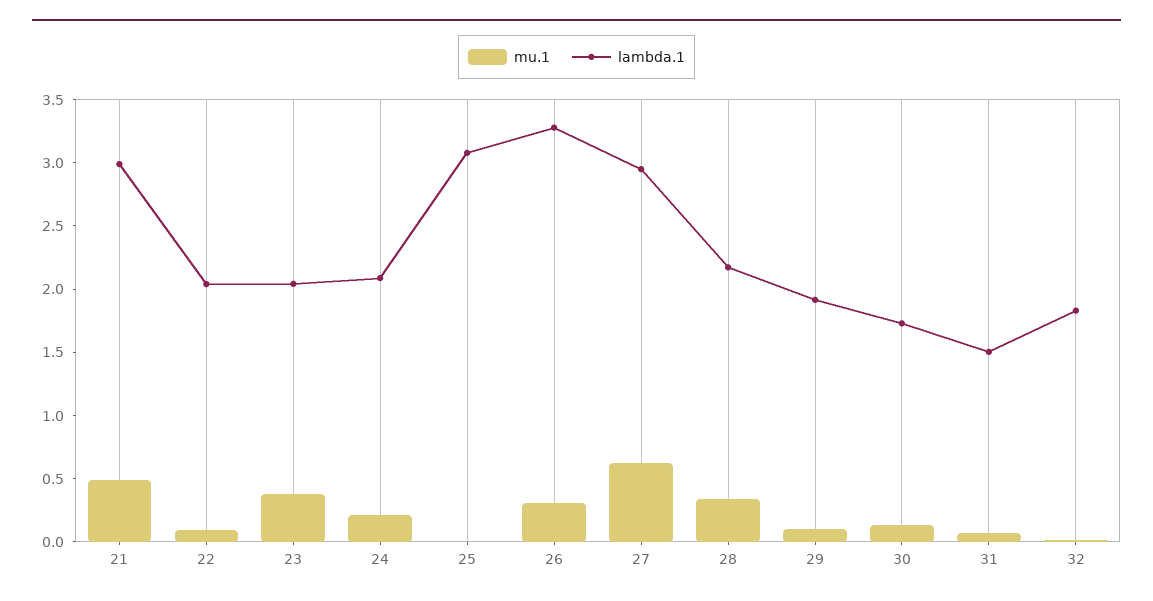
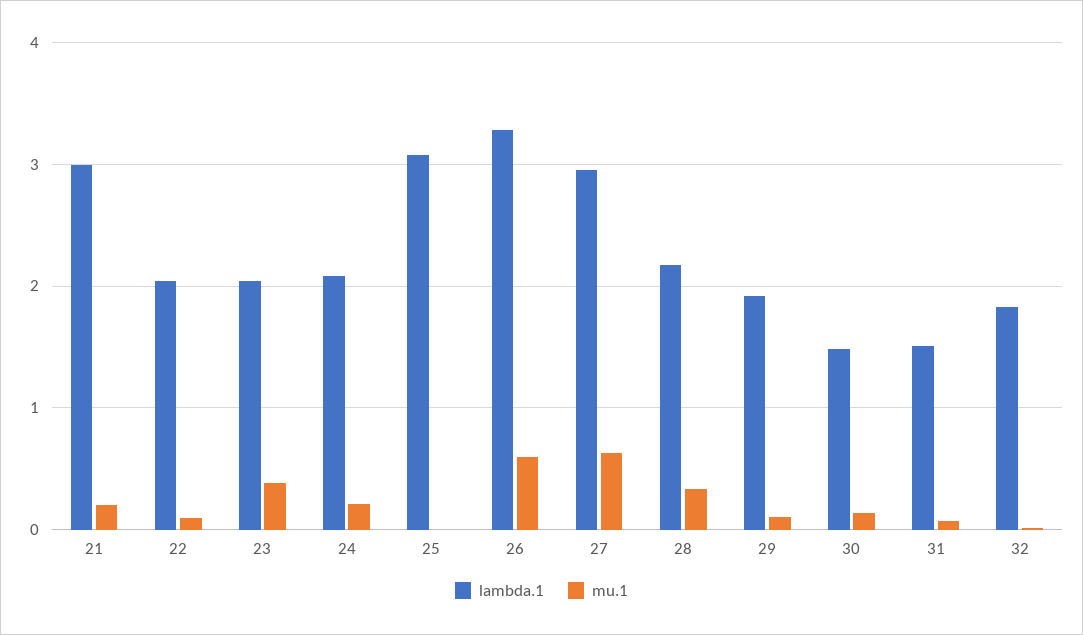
mu.1, 21: 0.5 -> 0.2
mu.1, 26: 0.3 -> 0.6
lambda.1, 30: 1.7 -> 1.5

